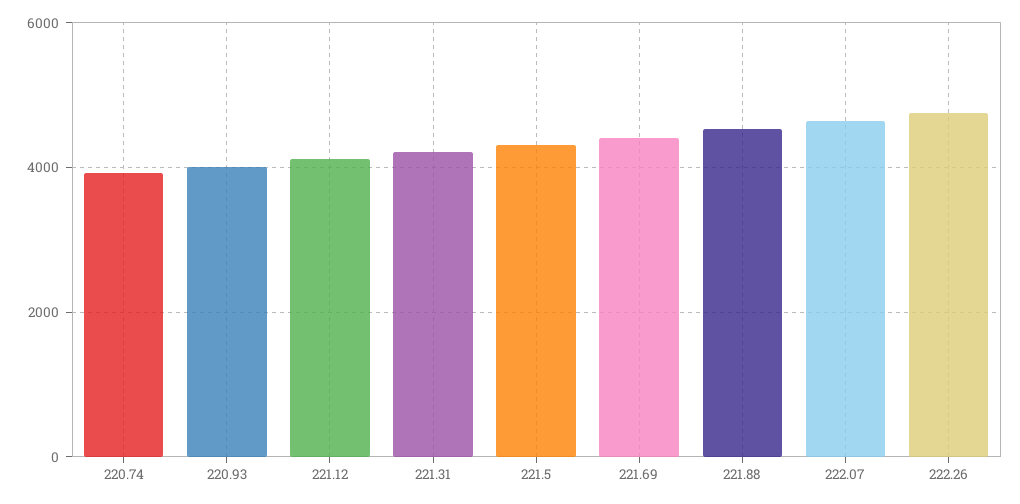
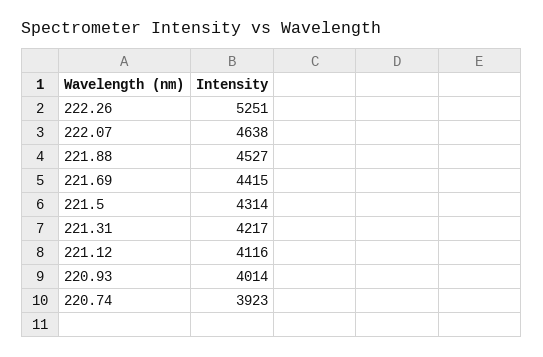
222.26: 4800 -> 5251

